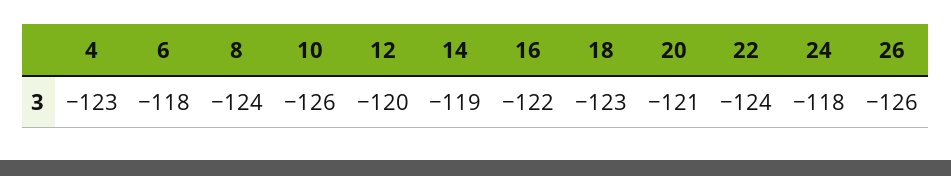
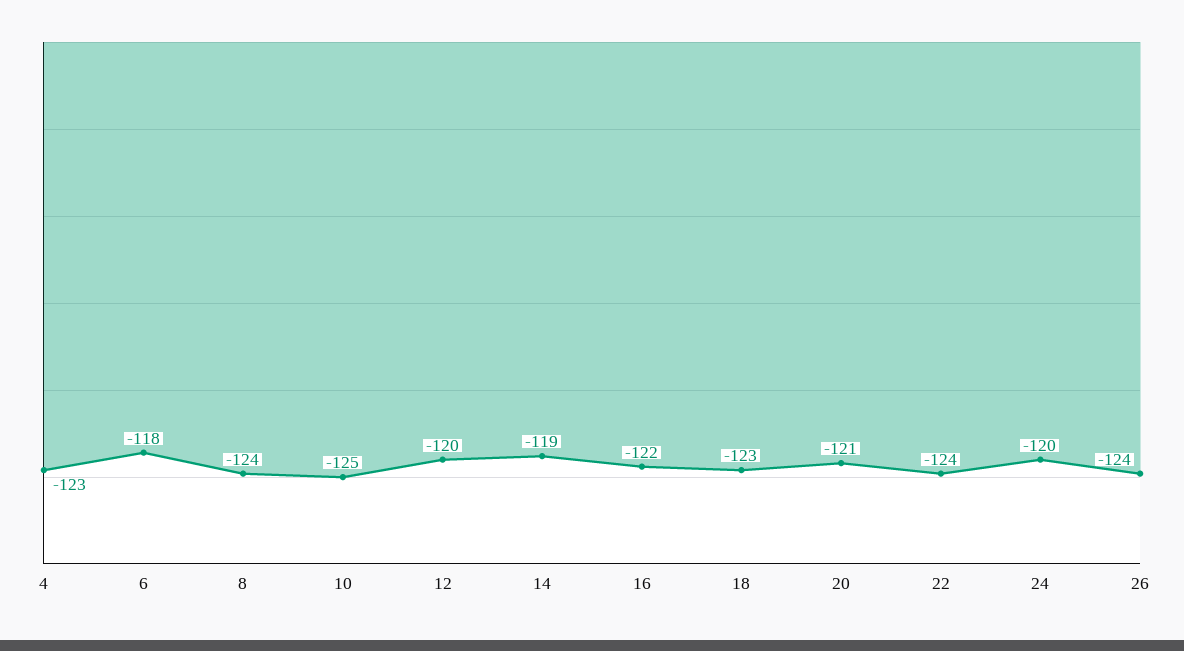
10: -126 -> -125
24: -118 -> -120
26: -126 -> -124

